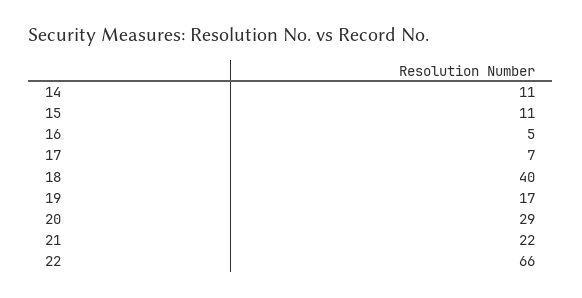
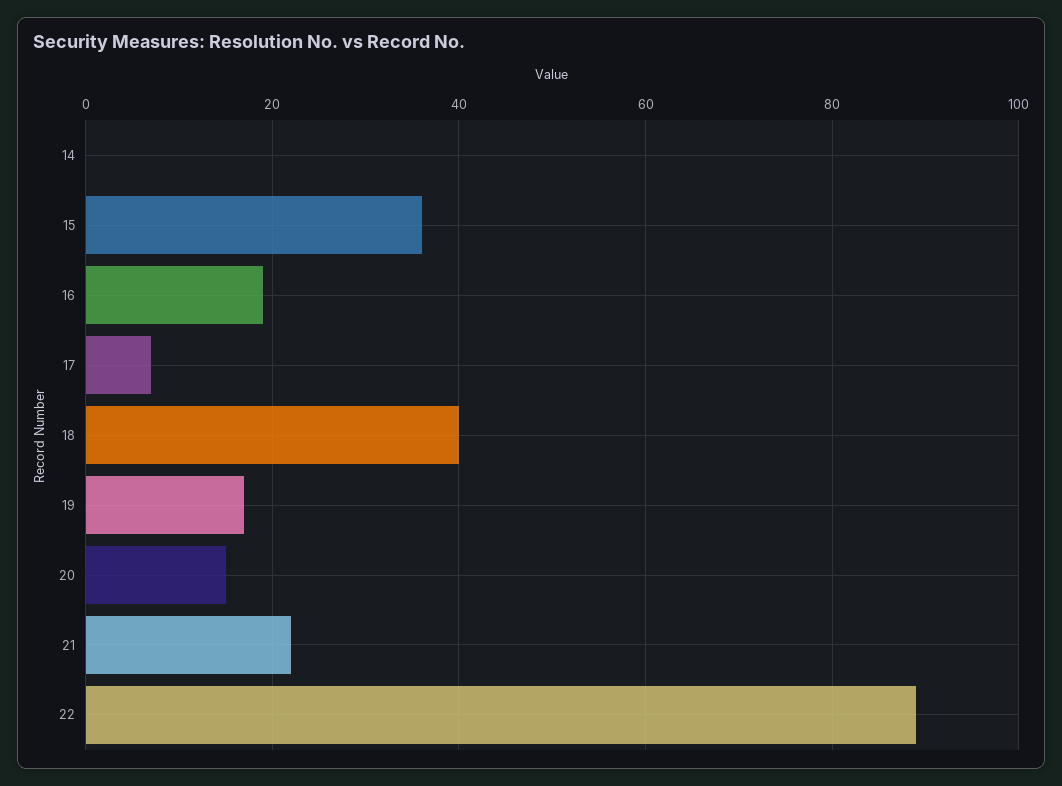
14: 11 -> 0
15: 11 -> 35
16: 5 -> 20
20: 29 -> 15
22: 66 -> 90

